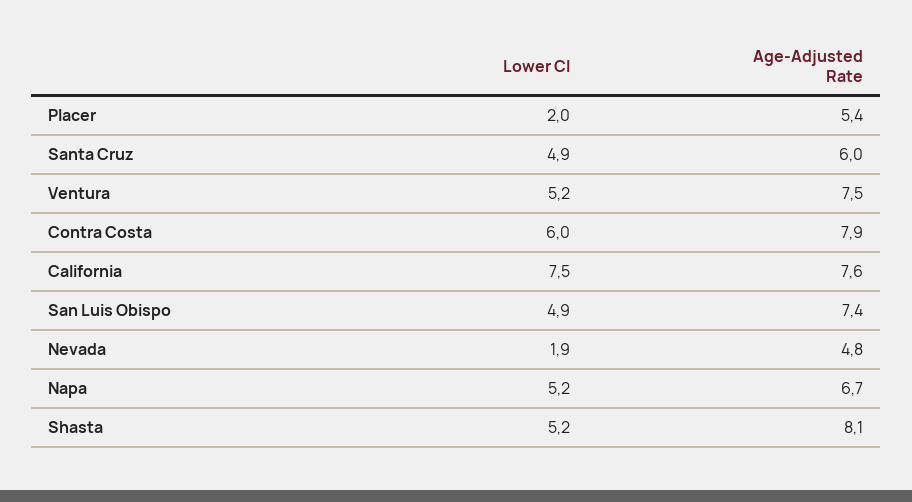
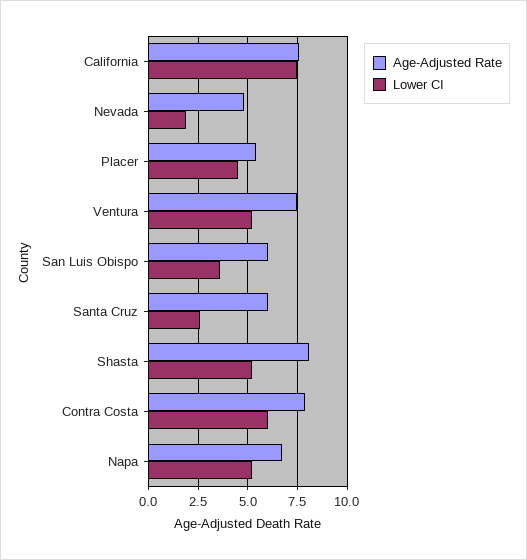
Lower CI, Placer: 2 -> 4.5
Lower CI, Santa Cruz: 4.9 -> 2.5
Lower CI, San Luis Obispo: 4.9 -> 3.5
Age-Adjusted Rate, San Luis Obispo: 7.4 -> 6

